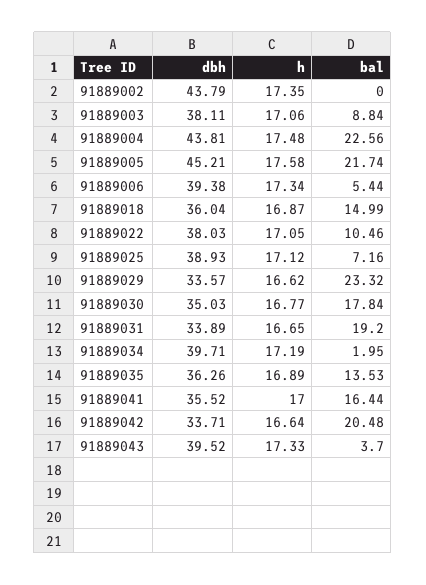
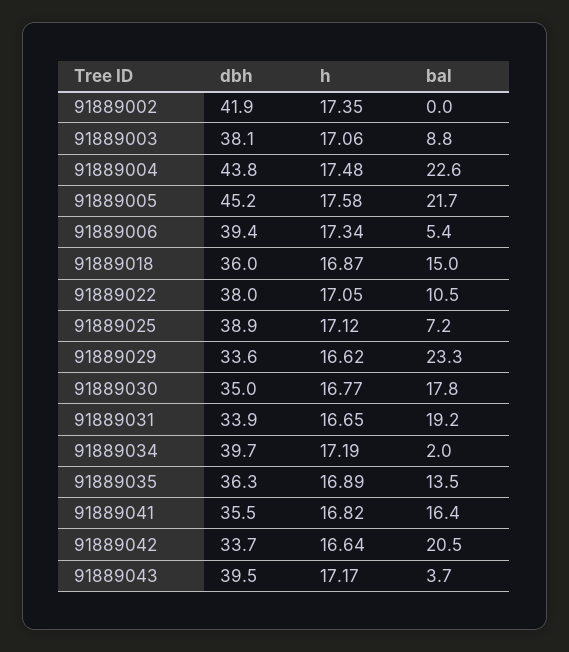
dbh, 91889002: 43.79 -> 41.9
h, 91889041: 17 -> 16.82
h, 91889043: 17.33 -> 17.17

